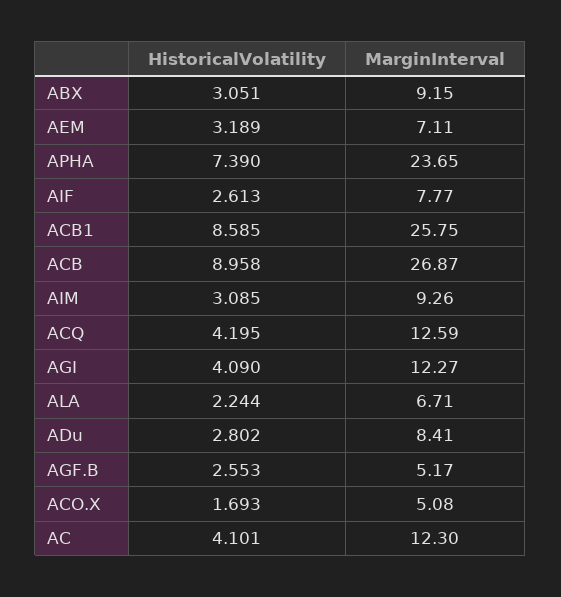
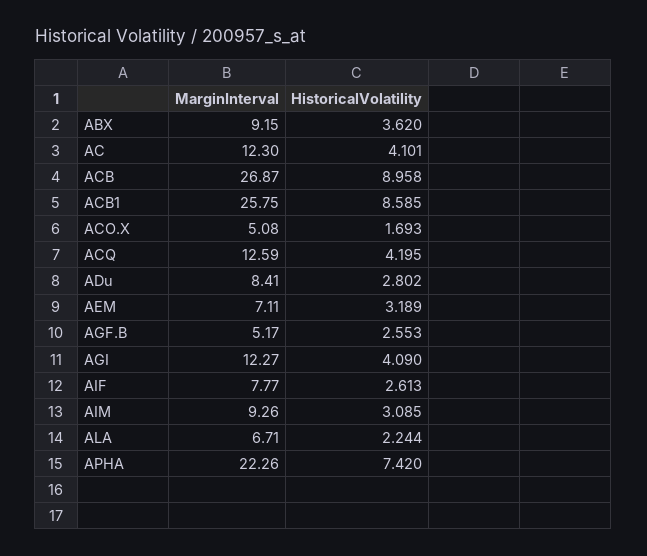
HistoricalVolatility, ABX: 3.051 -> 3.62
HistoricalVolatility, APHA: 7.39 -> 7.42
MarginInterval, APHA: 23.65 -> 22.26

